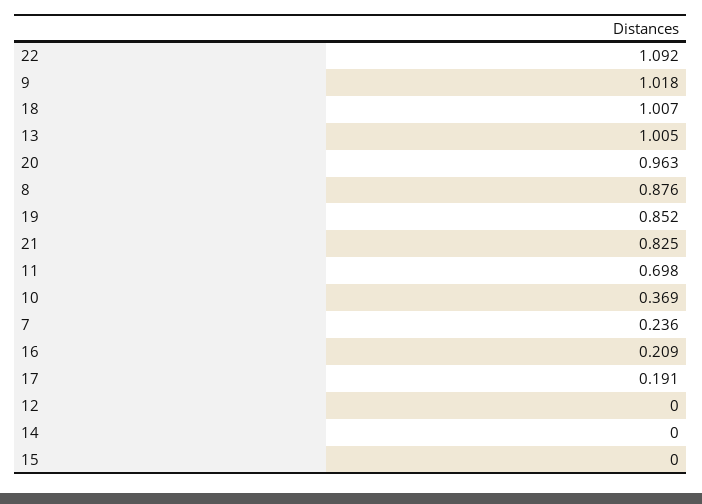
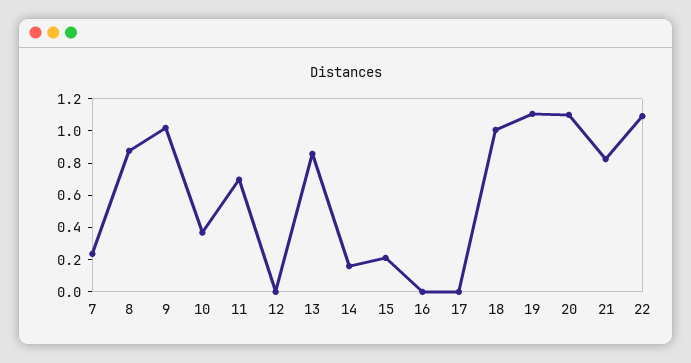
13: 1.005 -> 0.85
20: 0.963 -> 1.1
19: 0.852 -> 1.1
16: 0.209 -> 0
17: 0.191 -> 0
14: 0 -> 0.15
15: 0 -> 0.2

